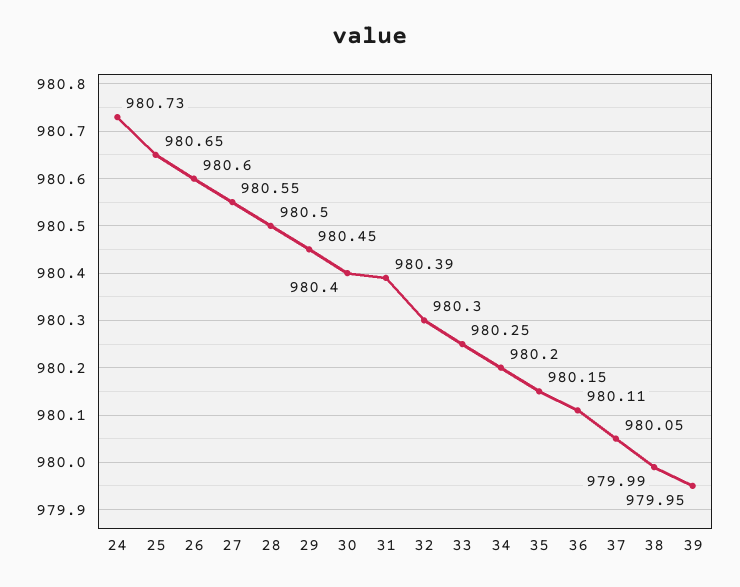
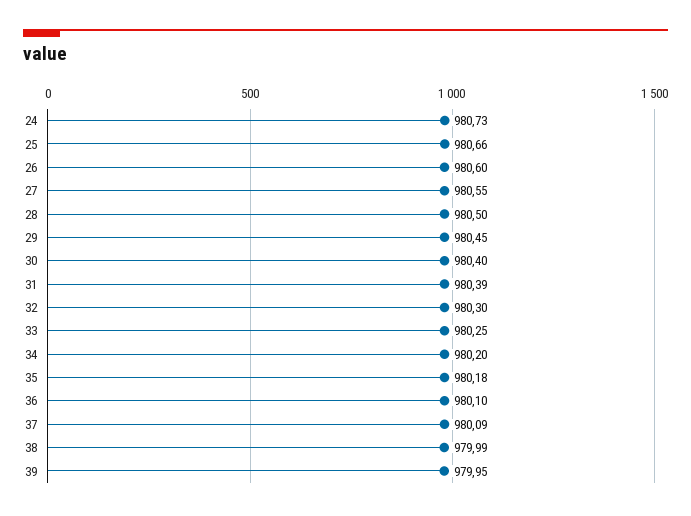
25: 980.65 -> 980.66
35: 980.15 -> 980.18
36: 980.11 -> 980.1
37: 980.05 -> 980.09

